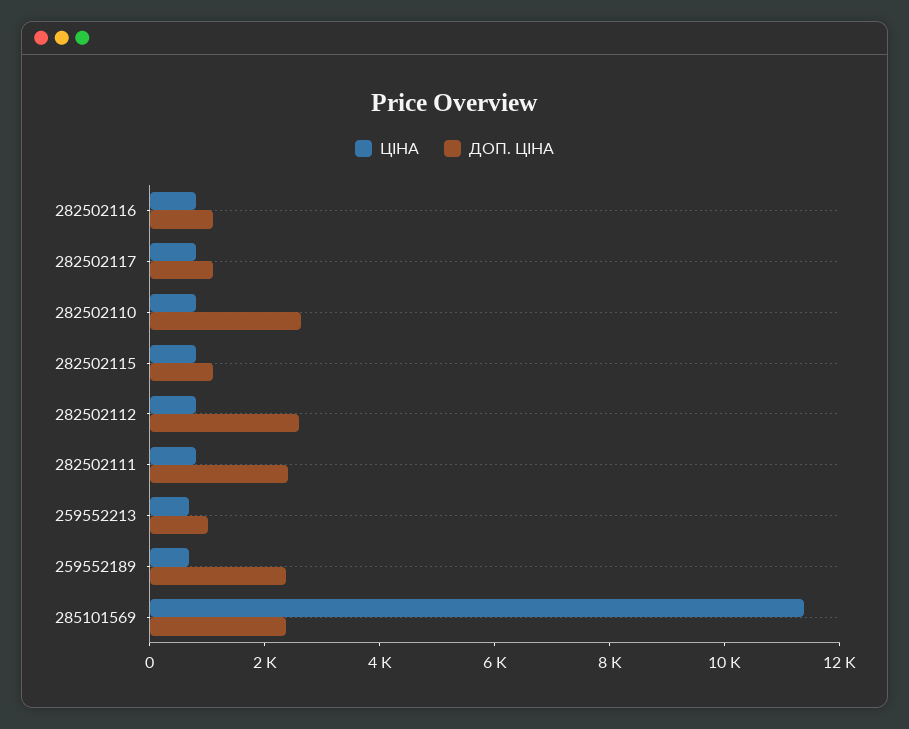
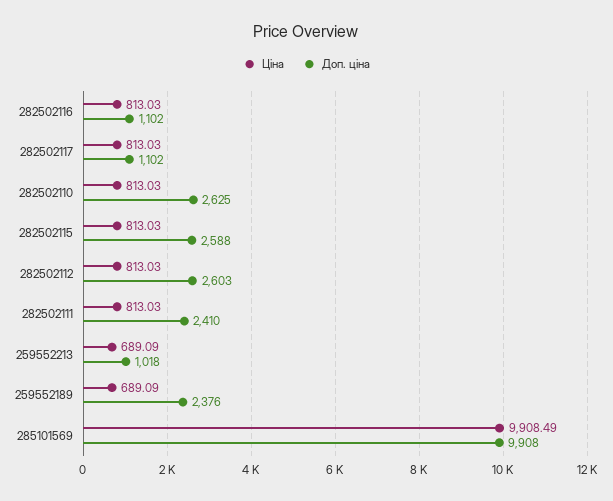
ДОП. ЦІНА, 282502115: 1000 -> 2588
ЦІНА, 285101569: 11500 -> 9908.49
ДОП. ЦІНА, 285101569: 2500 -> 9908

